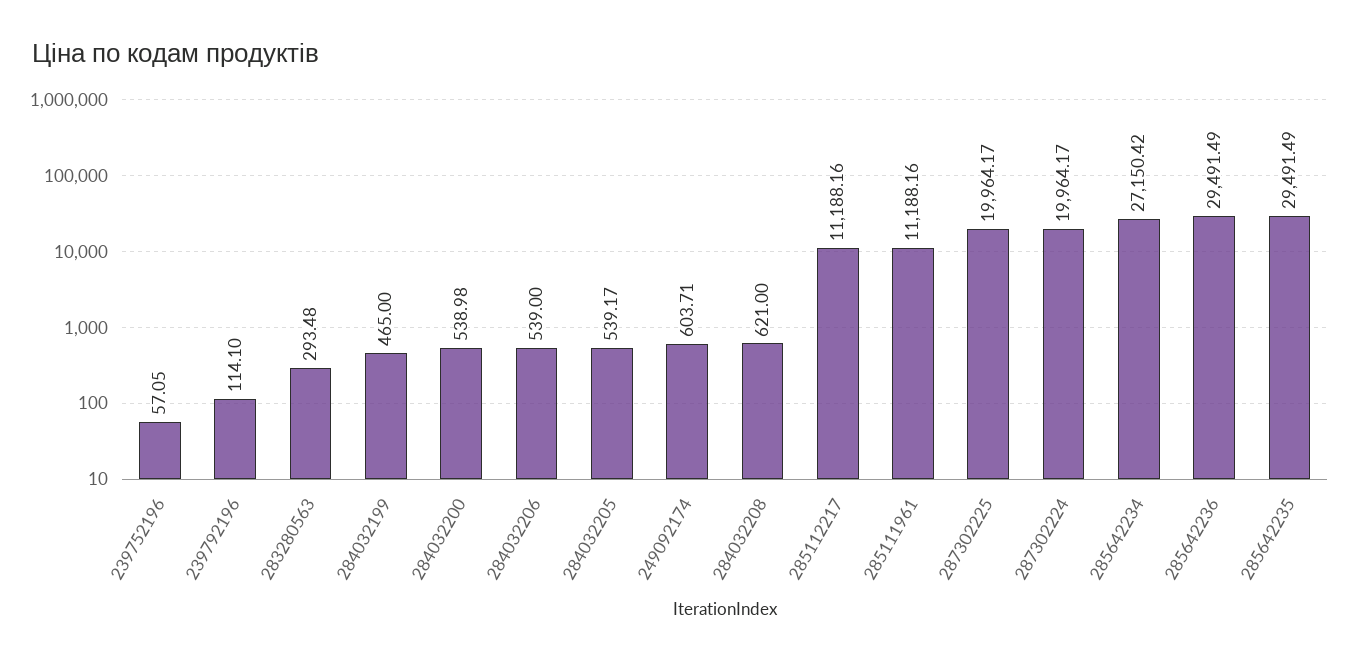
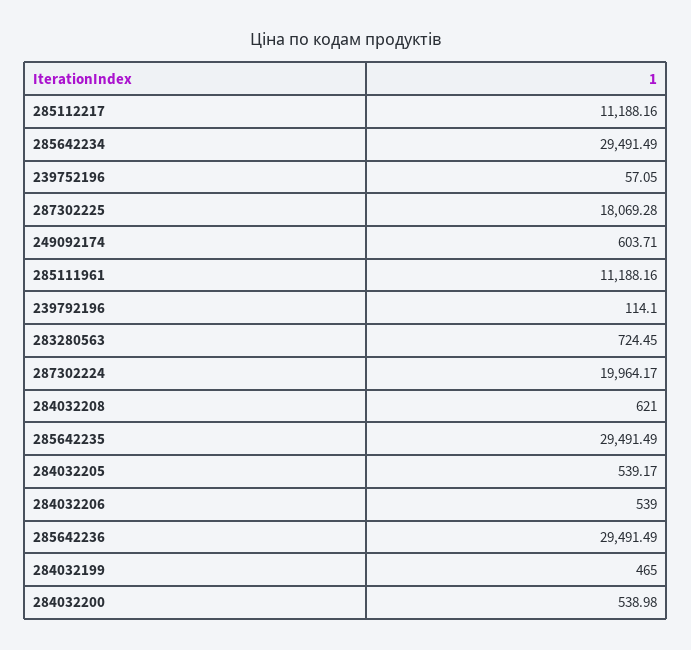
283280563: 293.48 -> 724.45
287302225: 19964.17 -> 18069.28
285642234: 27150.42 -> 29491.49

